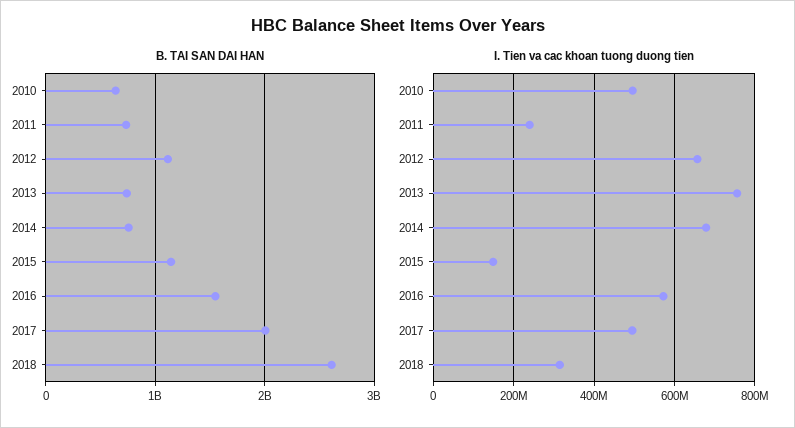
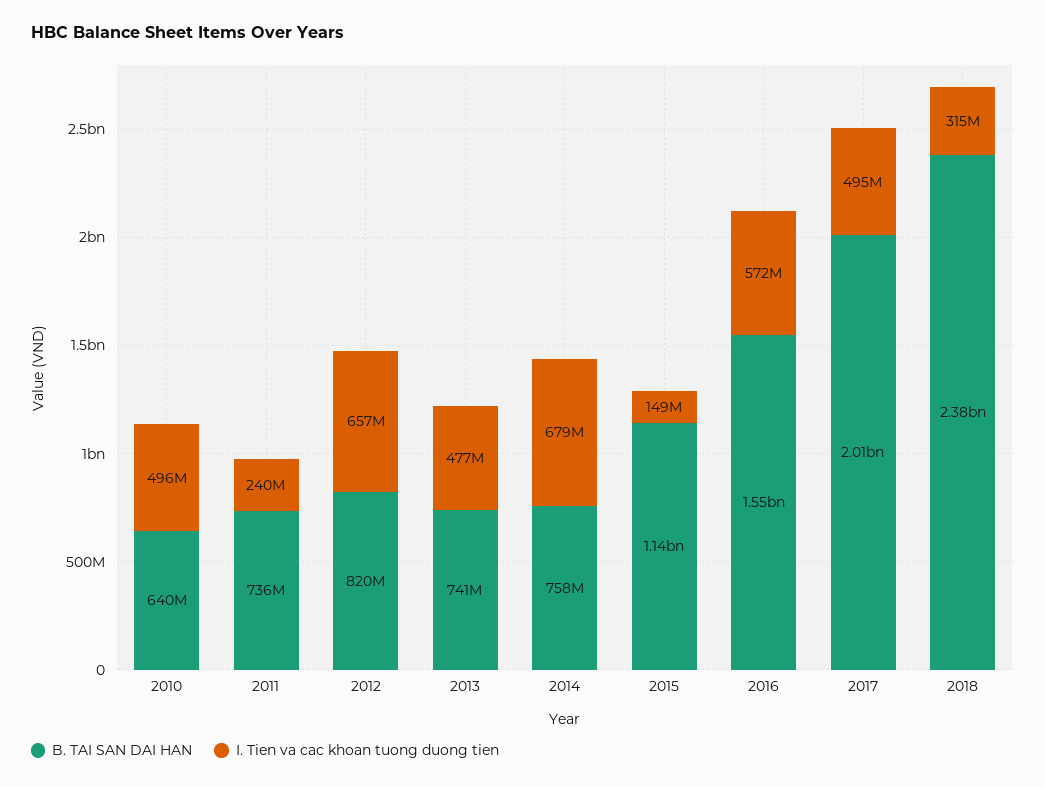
B. TAI SAN DAI HAN, 2012: 1100000000 -> 820000000
B. TAI SAN DAI HAN, 2018: 2600000000 -> 2380000000
I. Tien va cac khoan tuong duong tien, 2013: 760000000 -> 477000000

